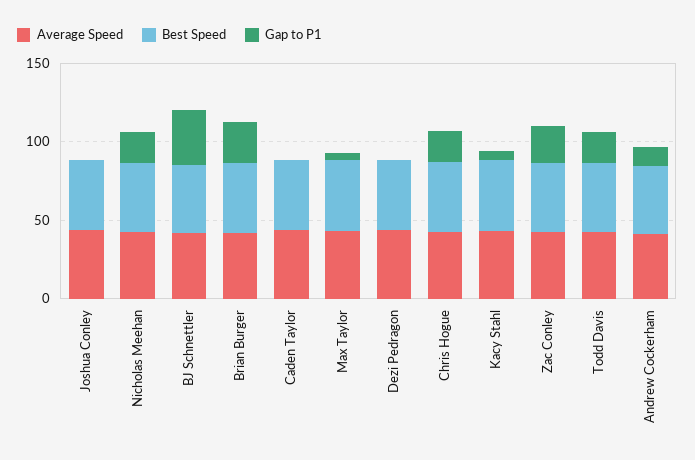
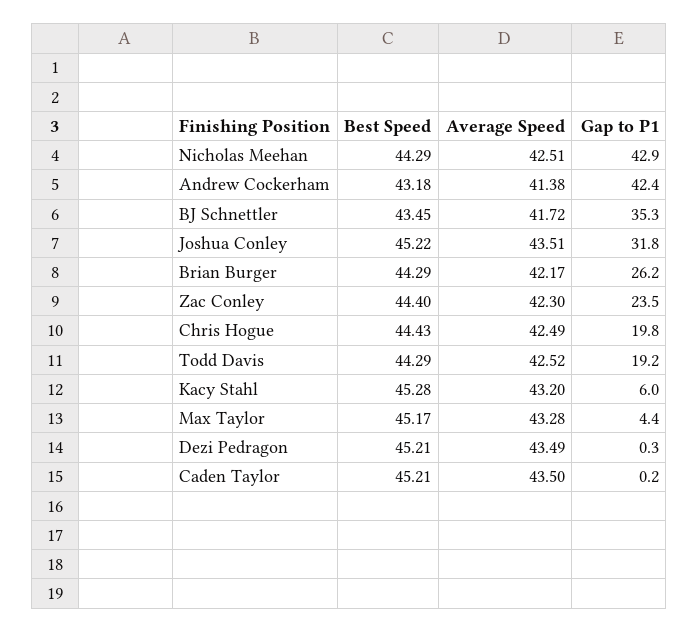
Gap to P1, Joshua Conley: 0 -> 31.8
Gap to P1, Nicholas Meehan: 20 -> 42.9
Gap to P1, Andrew Cockerham: 10 -> 42.4

